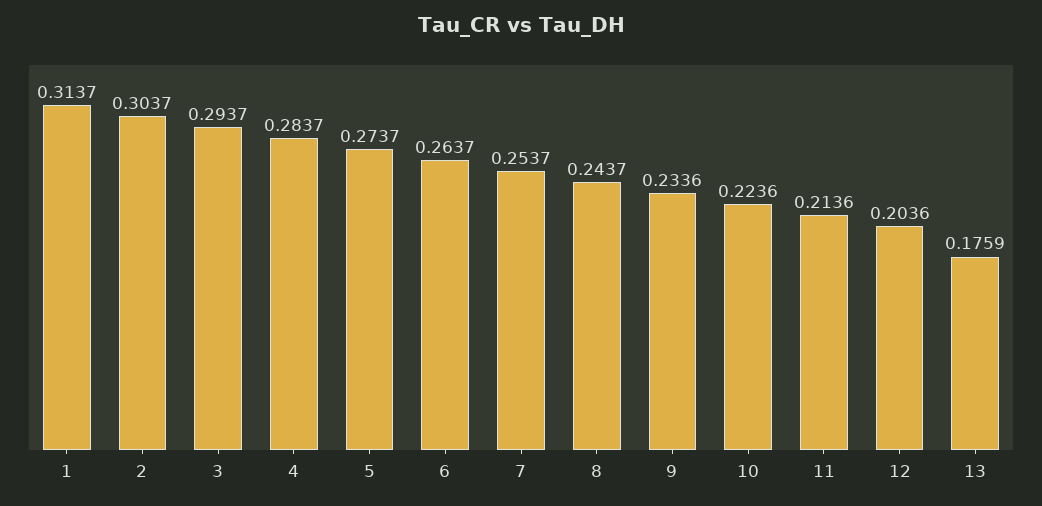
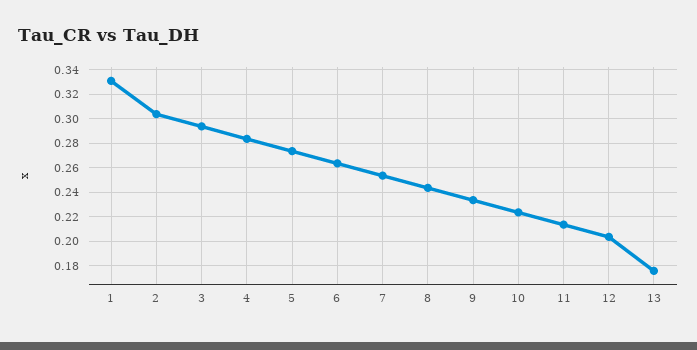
1: 0.3137 -> 0.33

